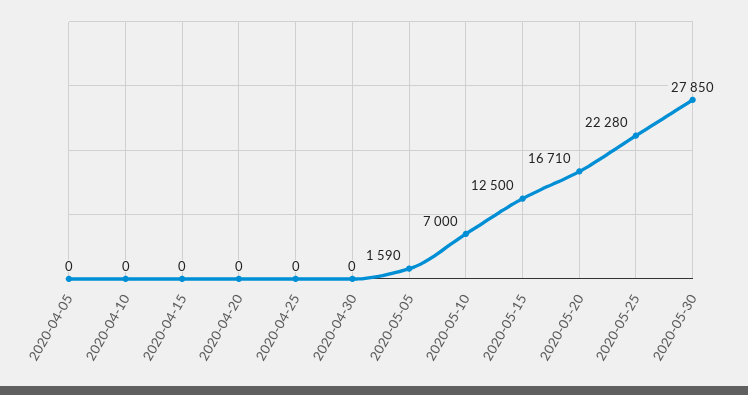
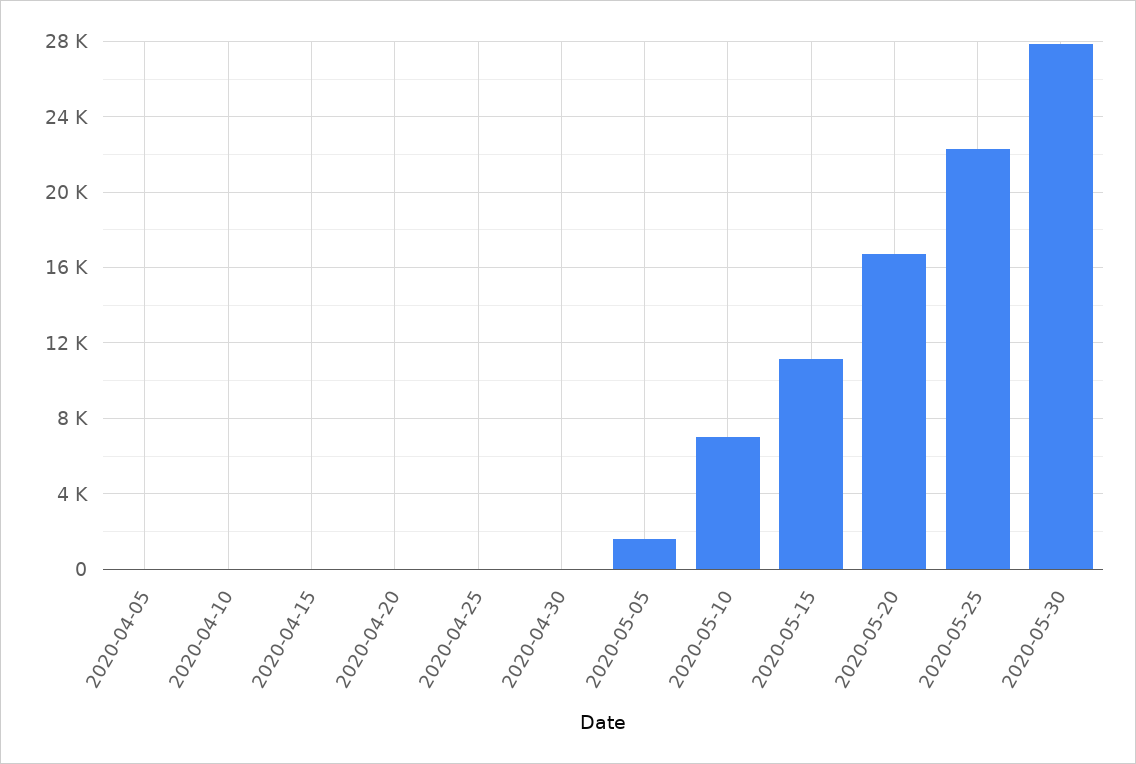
2020-05-15: 12500 -> 11000

